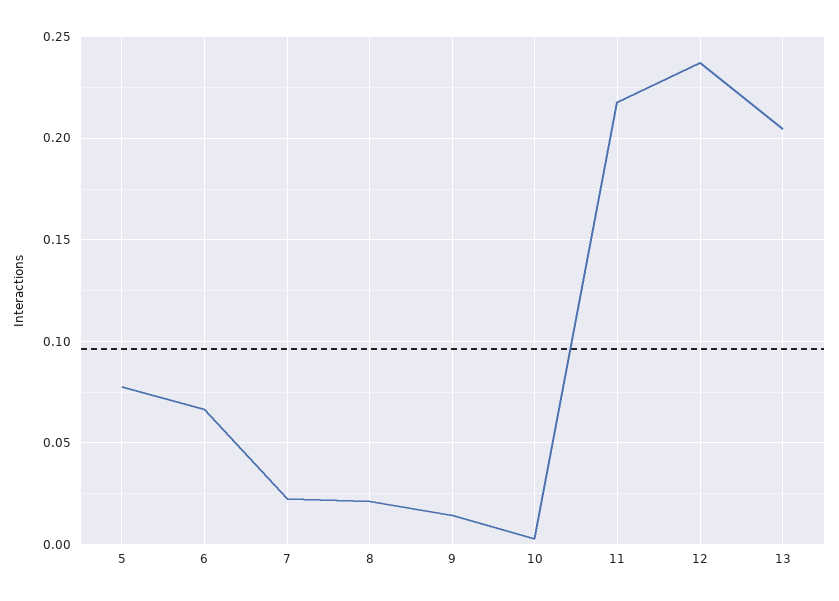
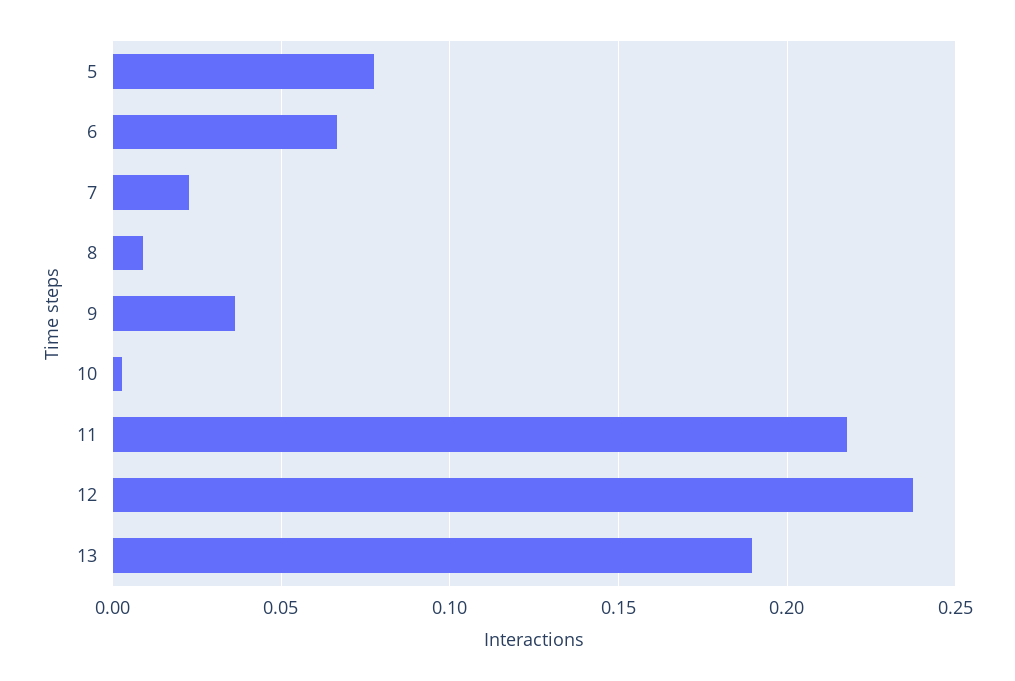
8: 0.02 -> 0.01
9: 0.015 -> 0.035
13: 0.205 -> 0.19

